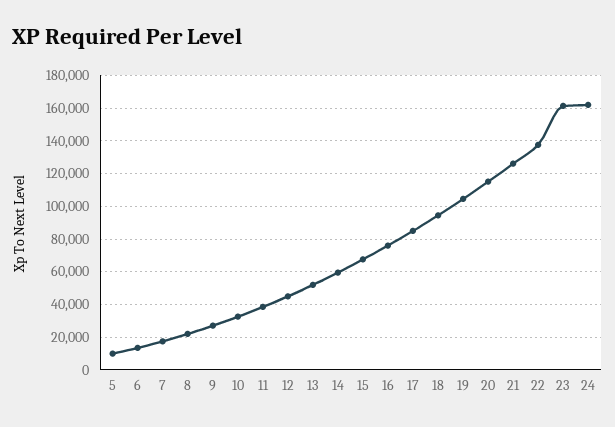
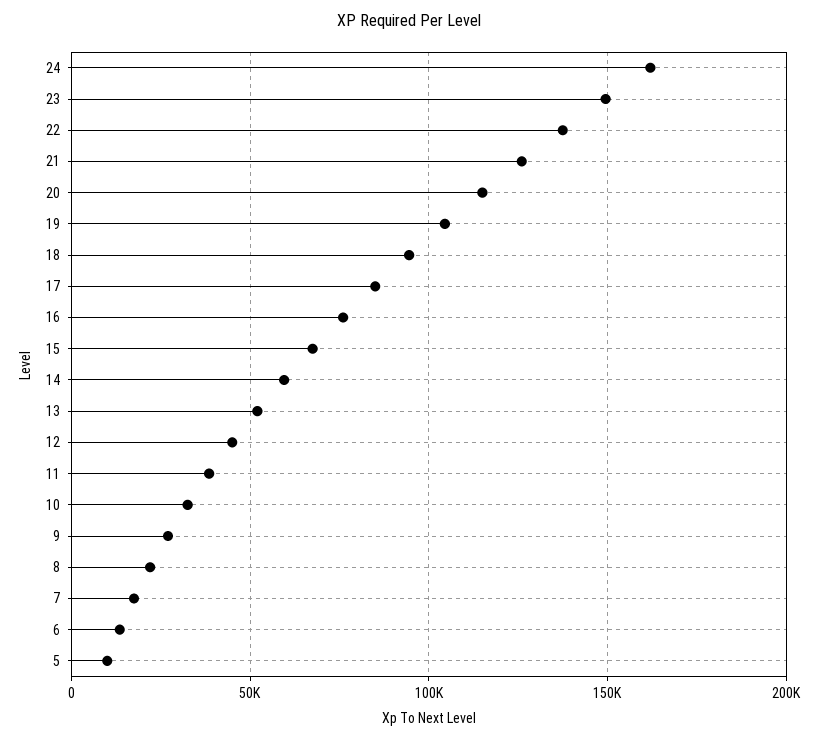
23: 160000 -> 150000

